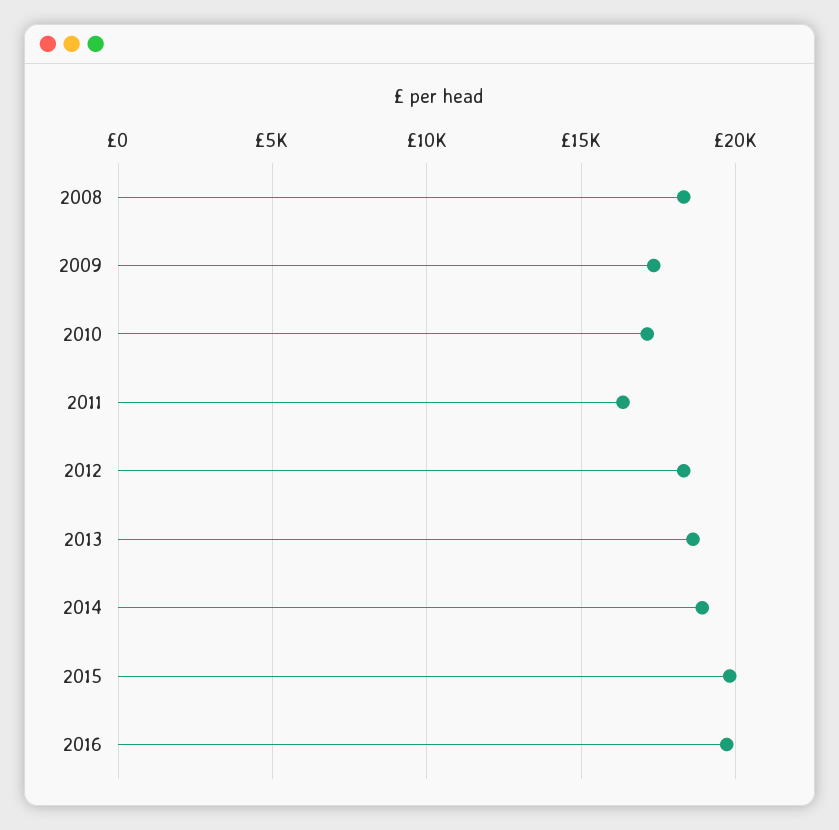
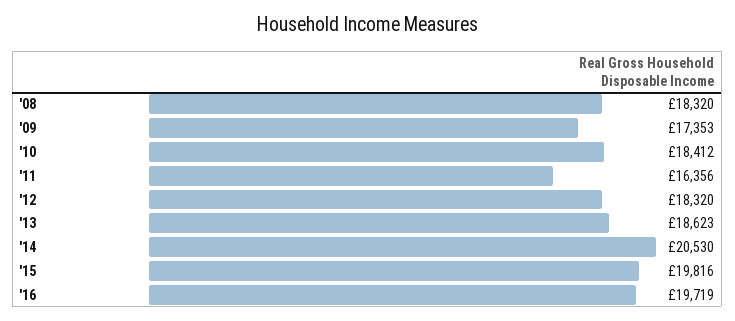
2010: 17000 -> 18412
2014: 19000 -> 20530

